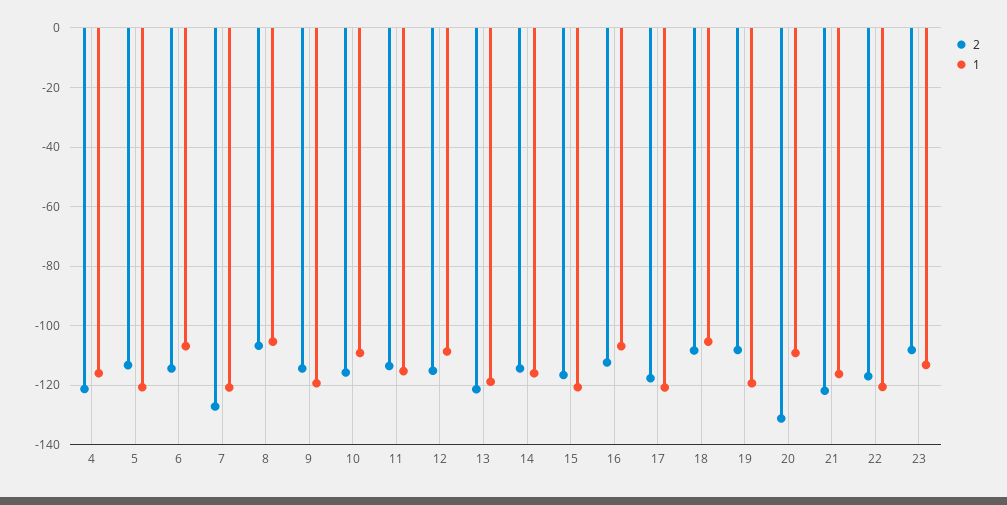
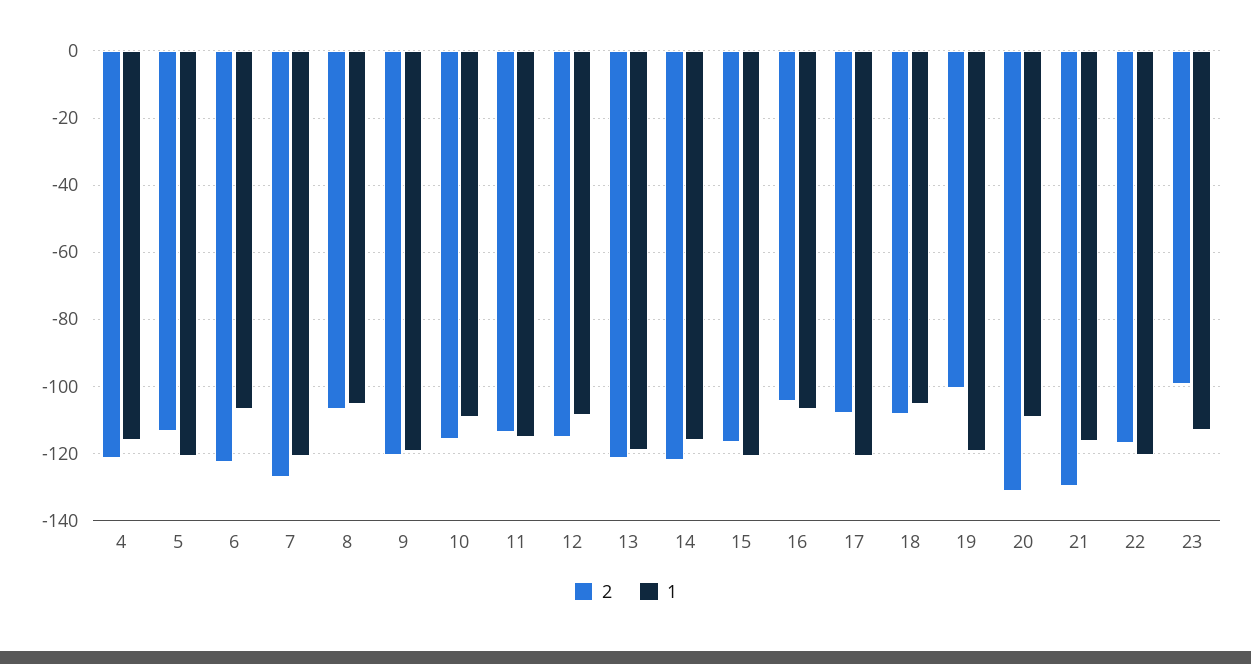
2, 6: -115 -> -122
2, 9: -115 -> -120
2, 14: -115 -> -122
2, 16: -112.5 -> -104
2, 17: -117.5 -> -108
2, 19: -107.5 -> -100
2, 21: -122.5 -> -130
2, 23: -107.5 -> -100

